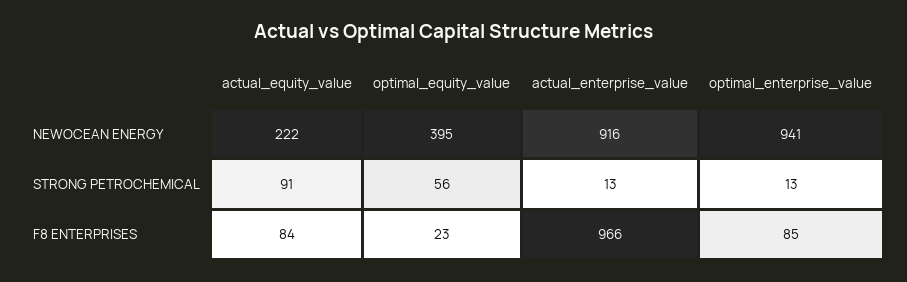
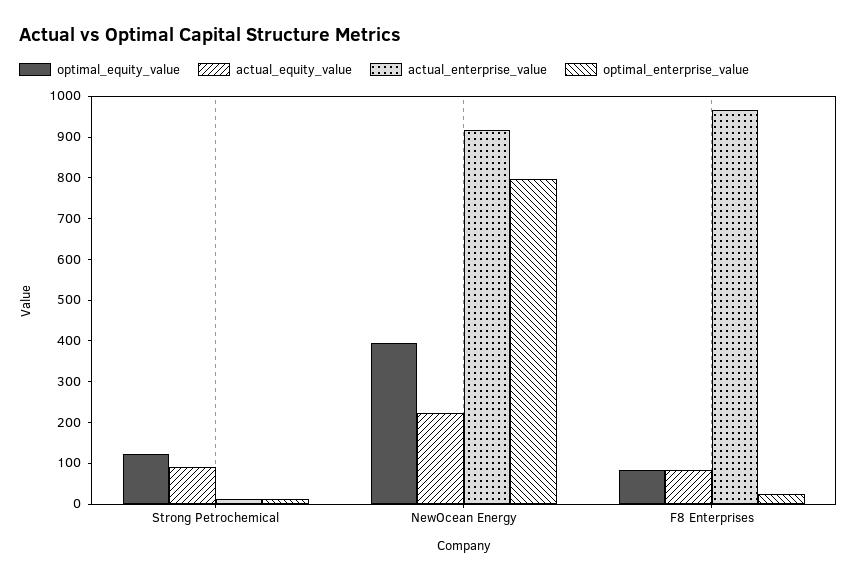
optimal_enterprise_value, NEWOCEAN ENERGY: 941 -> 800
optimal_equity_value, STRONG PETROCHEMICAL: 56 -> 120
optimal_equity_value, F8 ENTERPRISES: 23 -> 80
optimal_enterprise_value, F8 ENTERPRISES: 85 -> 20

